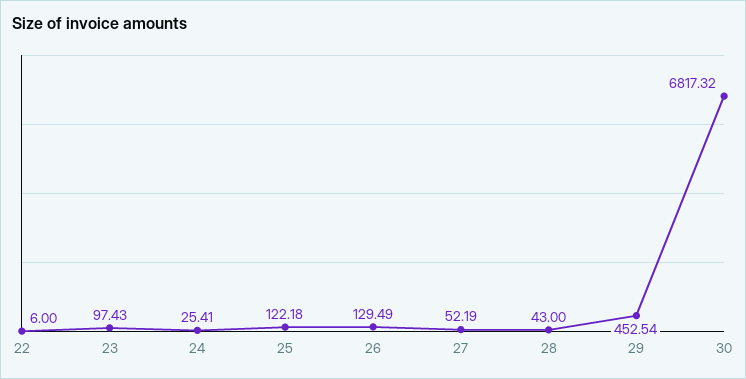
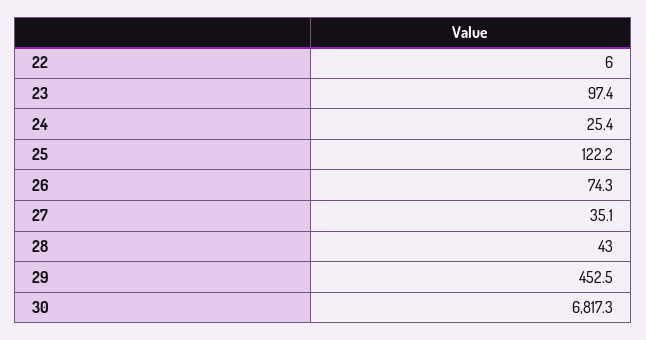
26: 129.49 -> 74.3
27: 52.19 -> 35.1

